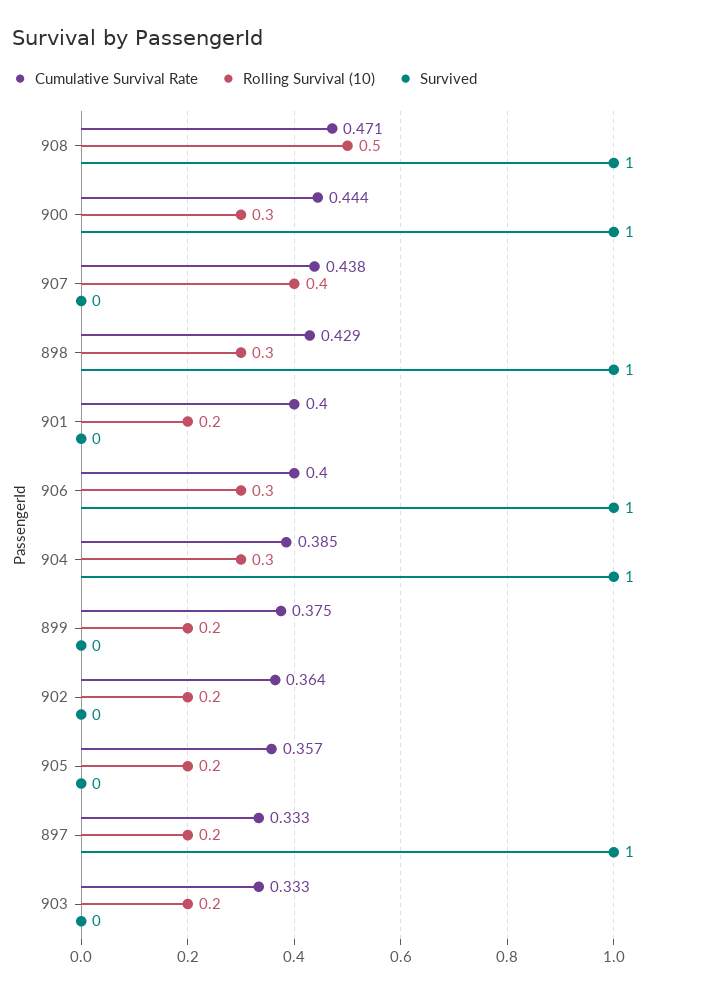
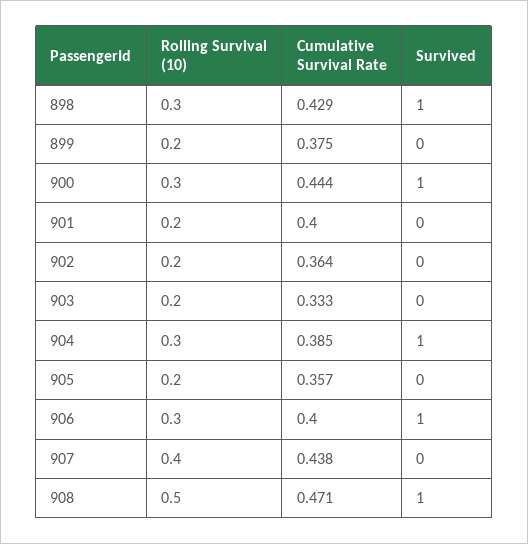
Cumulative Survival Rate, 897: 0.333 -> none
Rolling Survival (10), 897: 0.2 -> none
Survived, 897: 1 -> none

